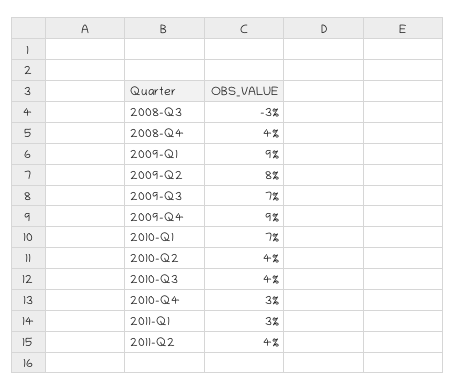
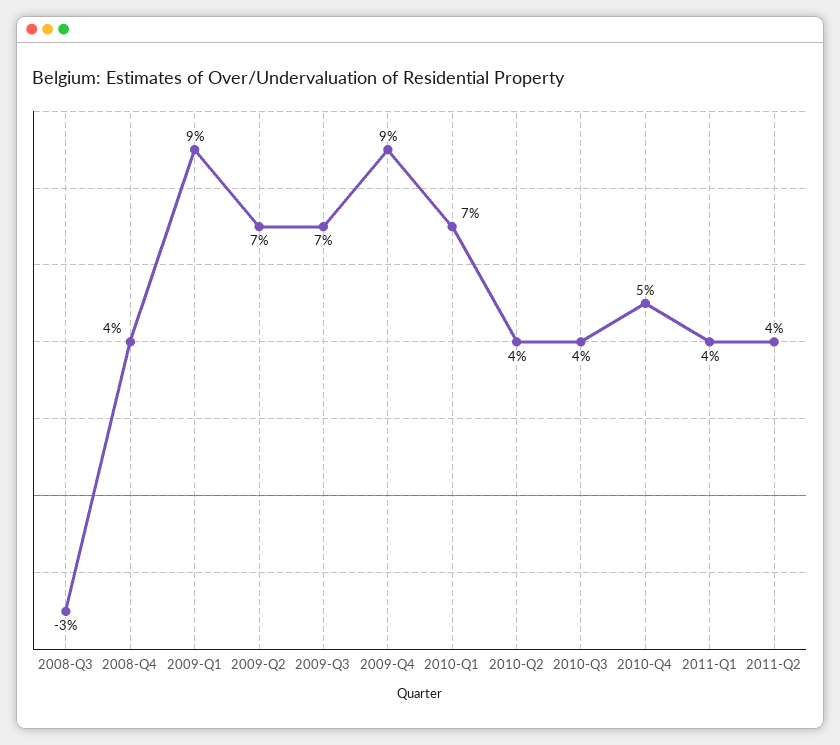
2009-Q2: 8 -> 7
2010-Q4: 3 -> 5
2011-Q1: 3 -> 4

